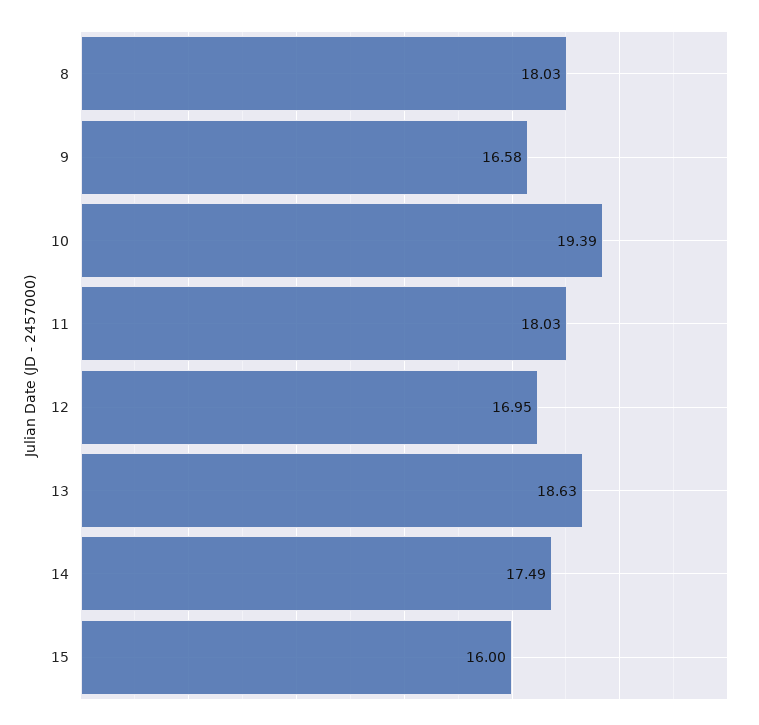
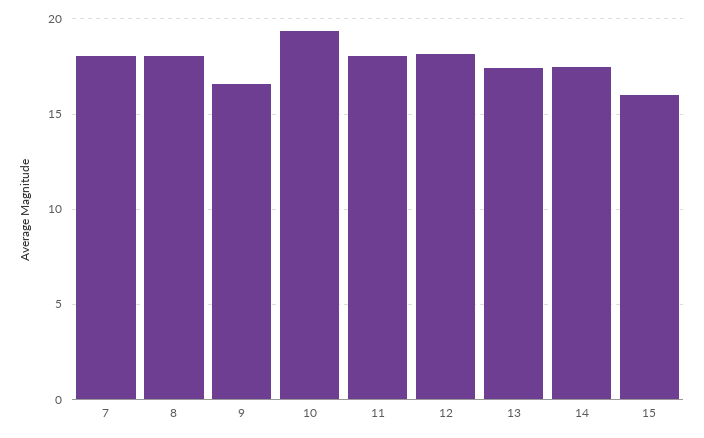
12: 16.95 -> 18
13: 18.63 -> 17.5
7: none -> 18

